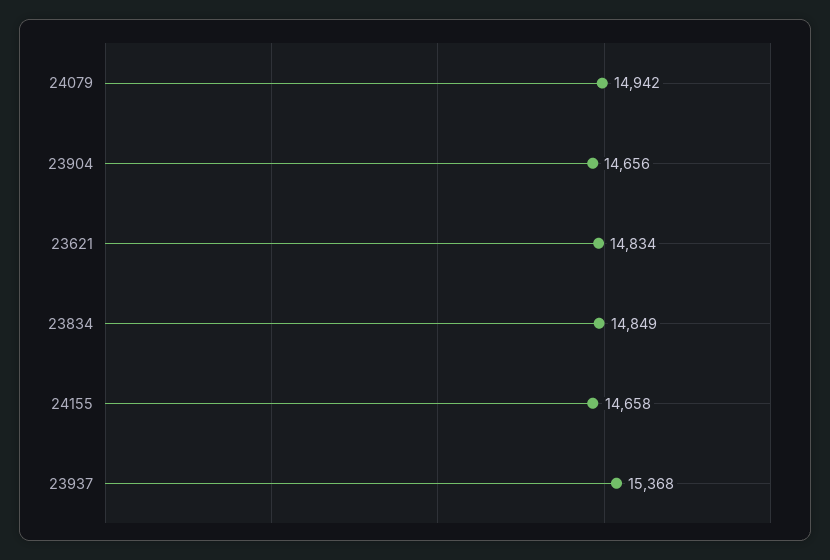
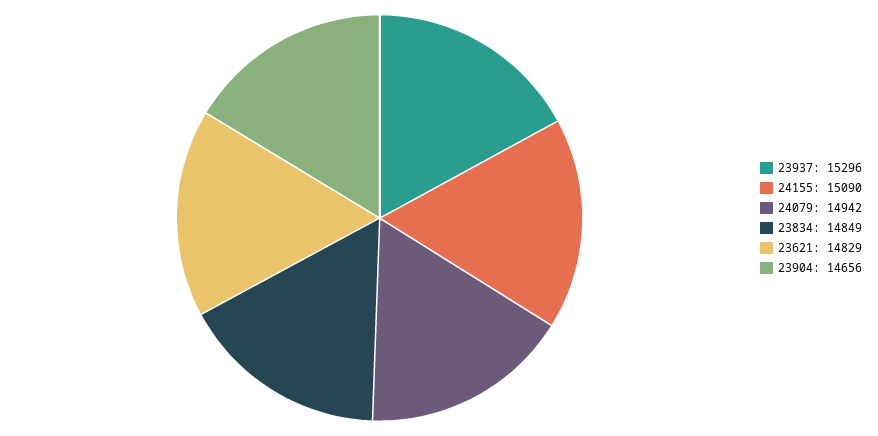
23621: 14834 -> 14829
24155: 14658 -> 15090
23937: 15368 -> 15296

